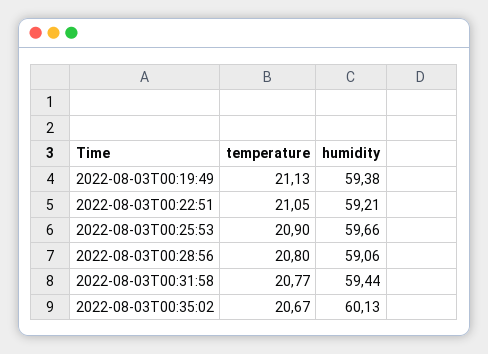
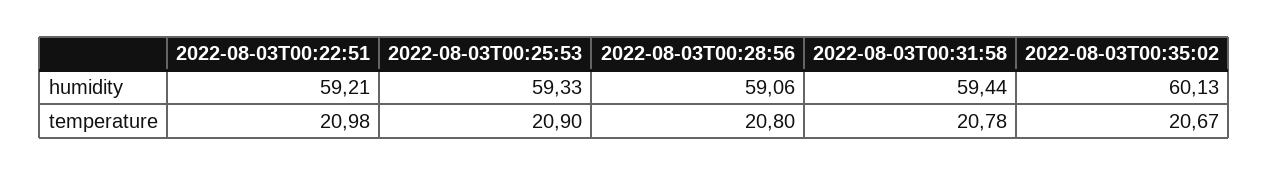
temperature, 2022-08-03T00:19:49: 21.13 -> none
humidity, 2022-08-03T00:19:49: 59.38 -> none
temperature, 2022-08-03T00:22:51: 21.05 -> 20.98
humidity, 2022-08-03T00:25:53: 59.66 -> 59.33
temperature, 2022-08-03T00:31:58: 20.77 -> 20.78

